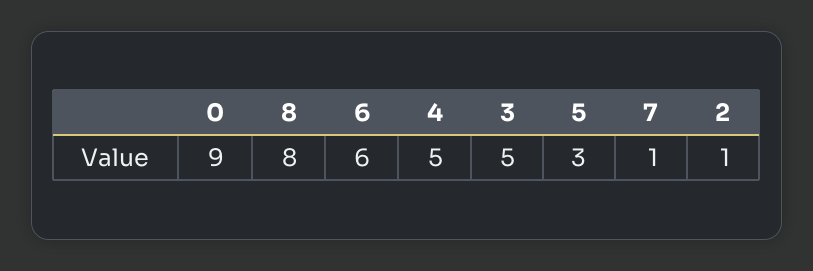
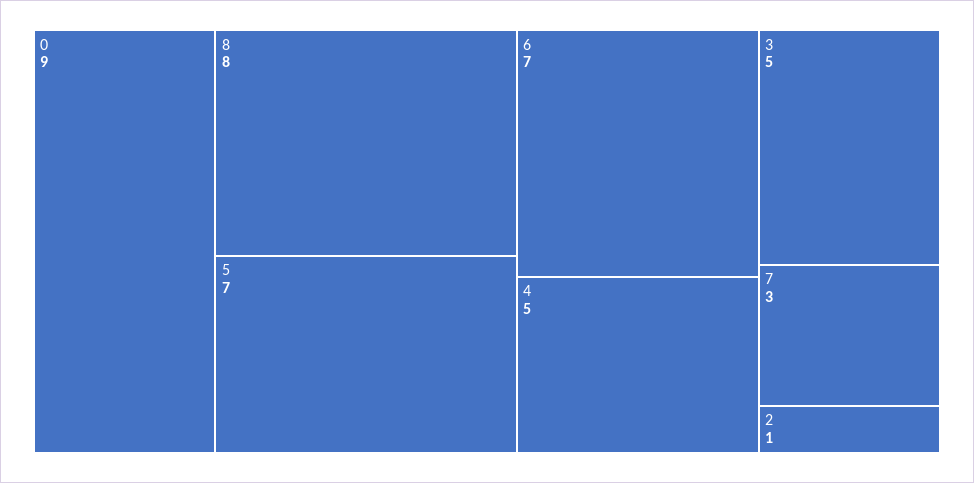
6: 6 -> 7
5: 3 -> 7
7: 1 -> 3

